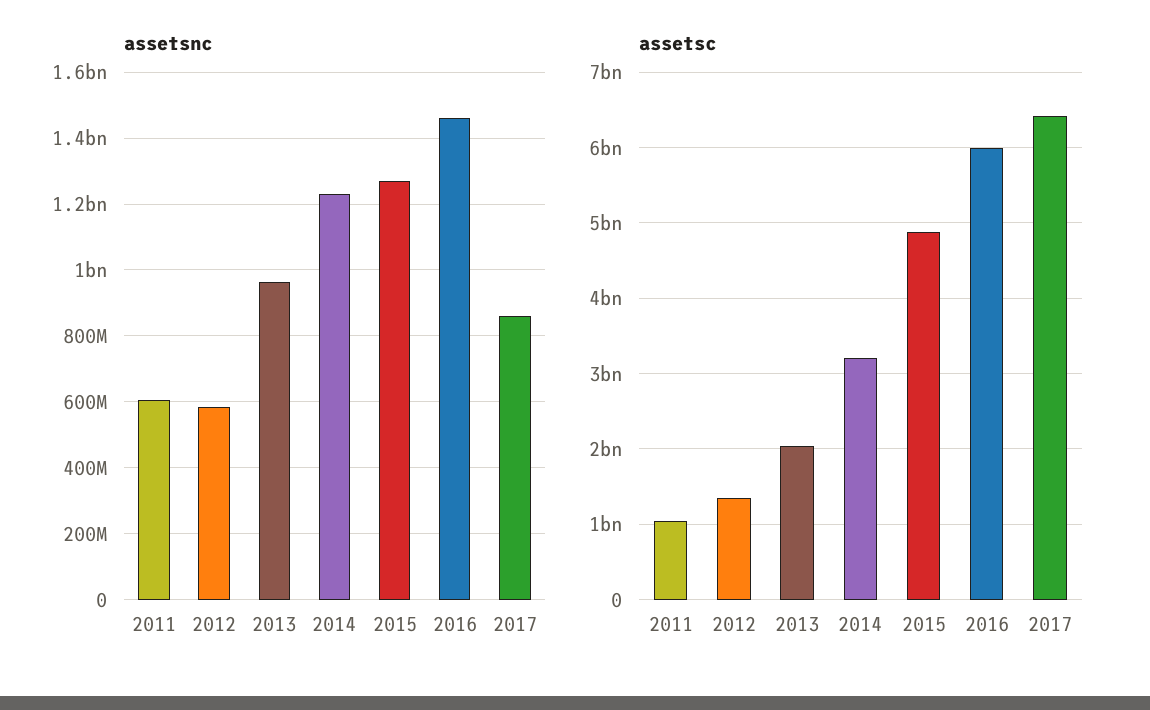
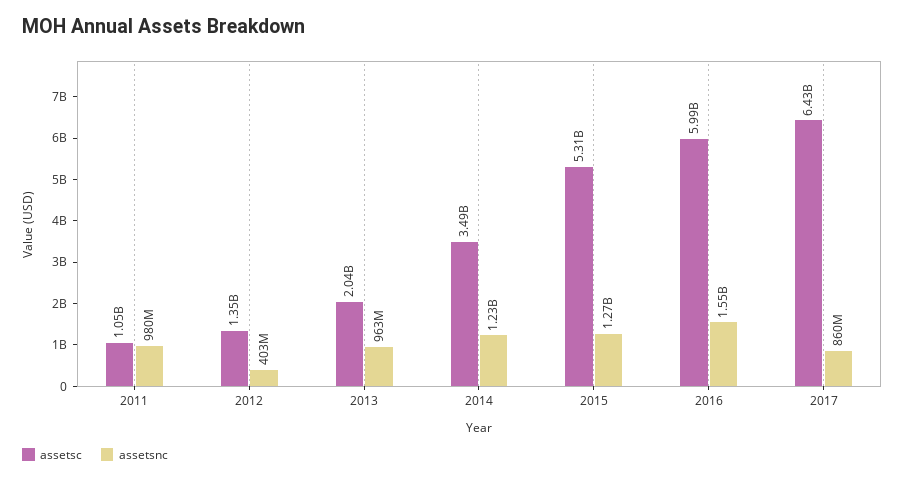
assetsnc, 2011: 600000000 -> 980000000
assetsnc, 2012: 580000000 -> 403000000
assetsnc, 2016: 1460000000 -> 1550000000
assetsc, 2014: 3200000000 -> 3490000000
assetsc, 2015: 4900000000 -> 5310000000

